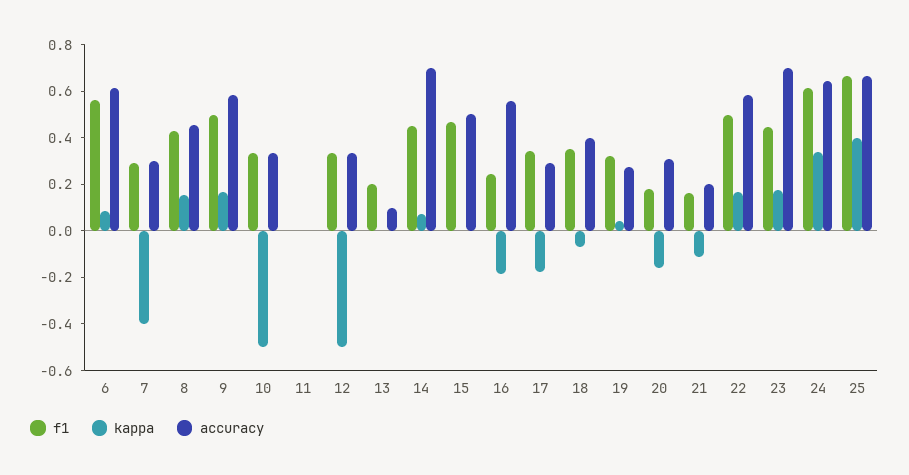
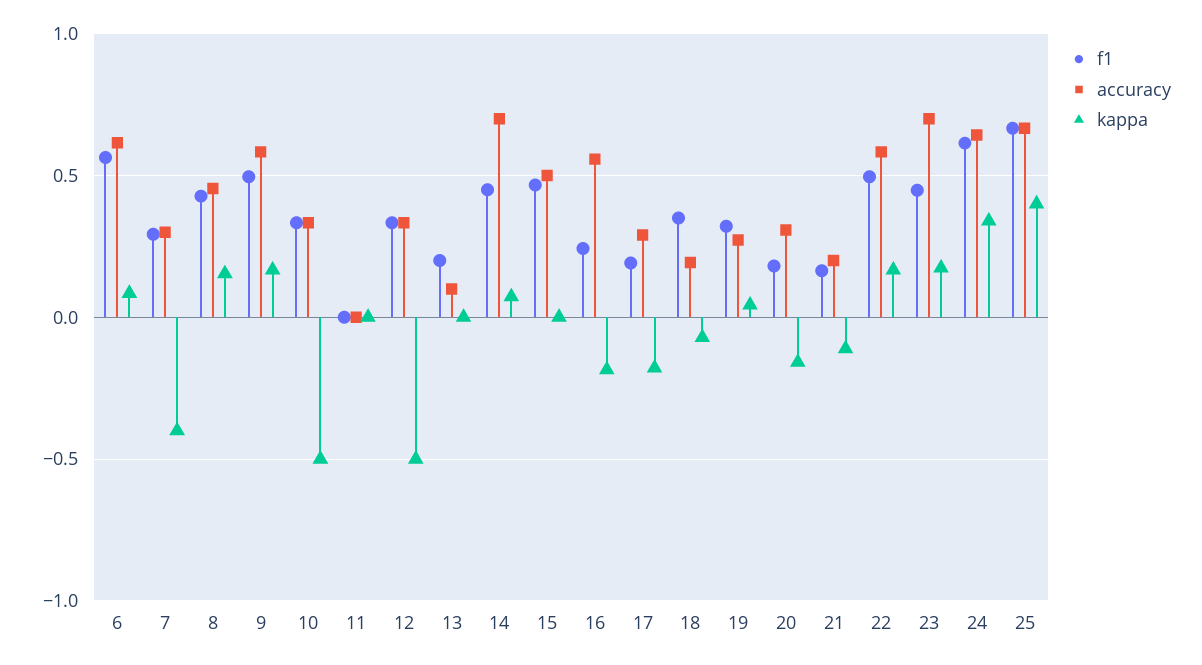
f1, 17: 0.35 -> 0.2
accuracy, 18: 0.4 -> 0.2

